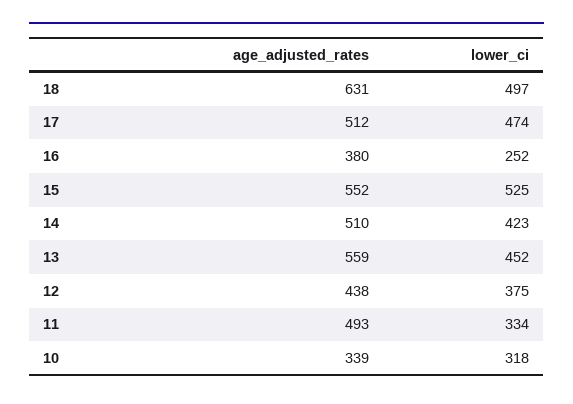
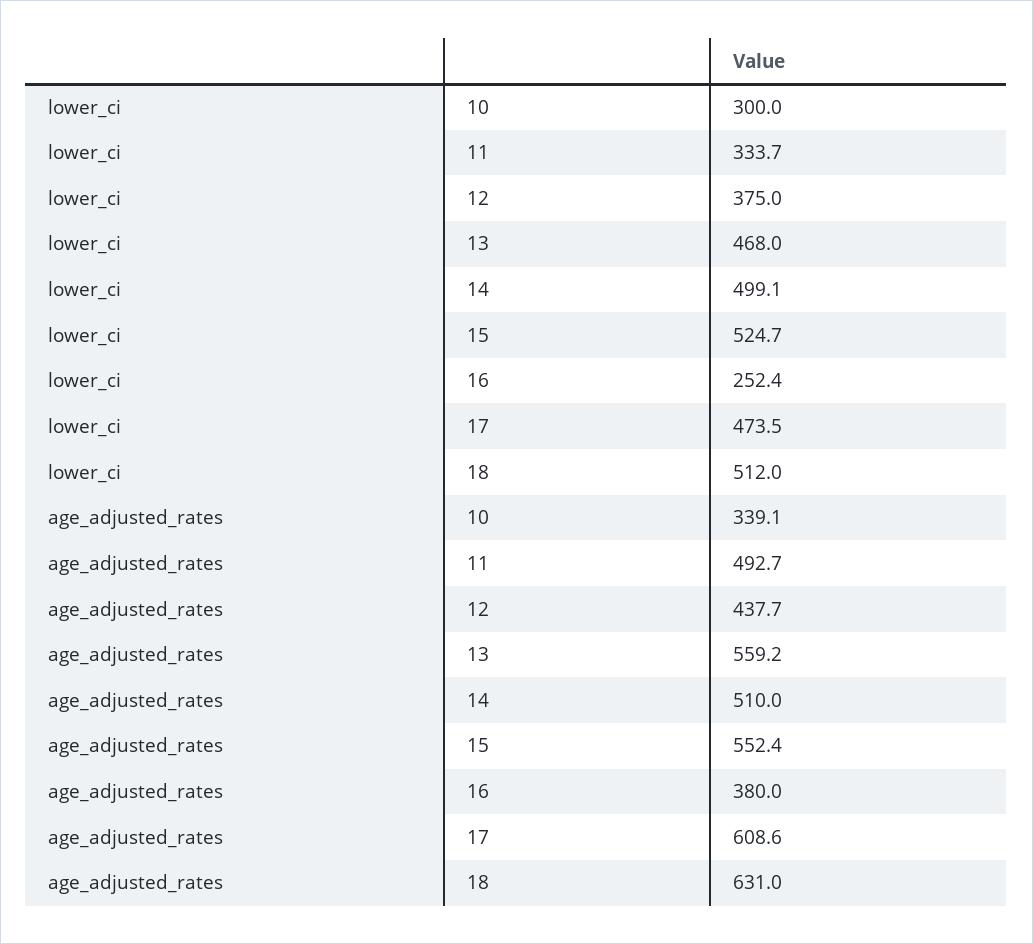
lower_ci, 18: 497 -> 512
age_adjusted_rates, 17: 512 -> 608.6
lower_ci, 14: 423 -> 499.1
lower_ci, 13: 452 -> 468
lower_ci, 10: 318 -> 300

